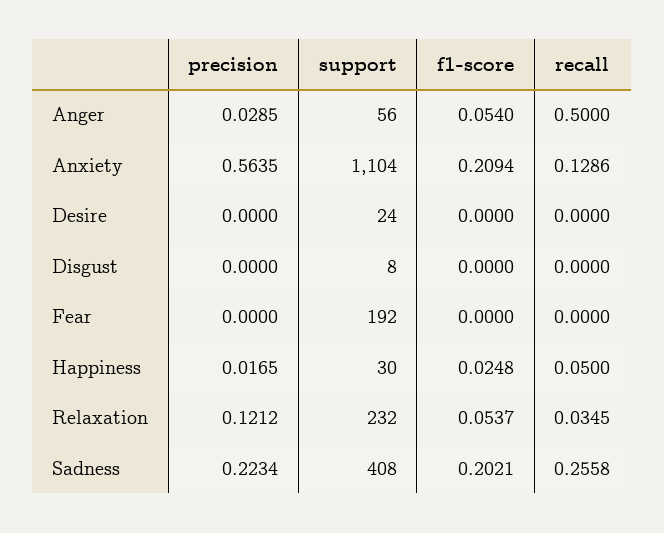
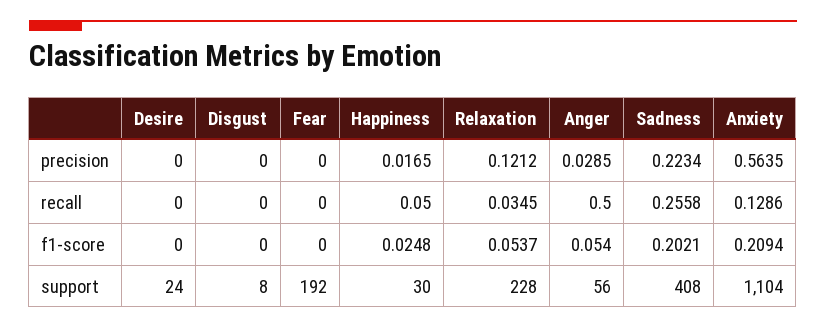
support, Relaxation: 232 -> 228

